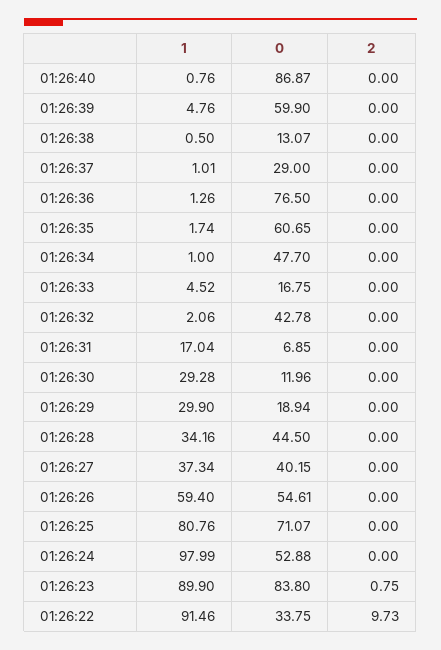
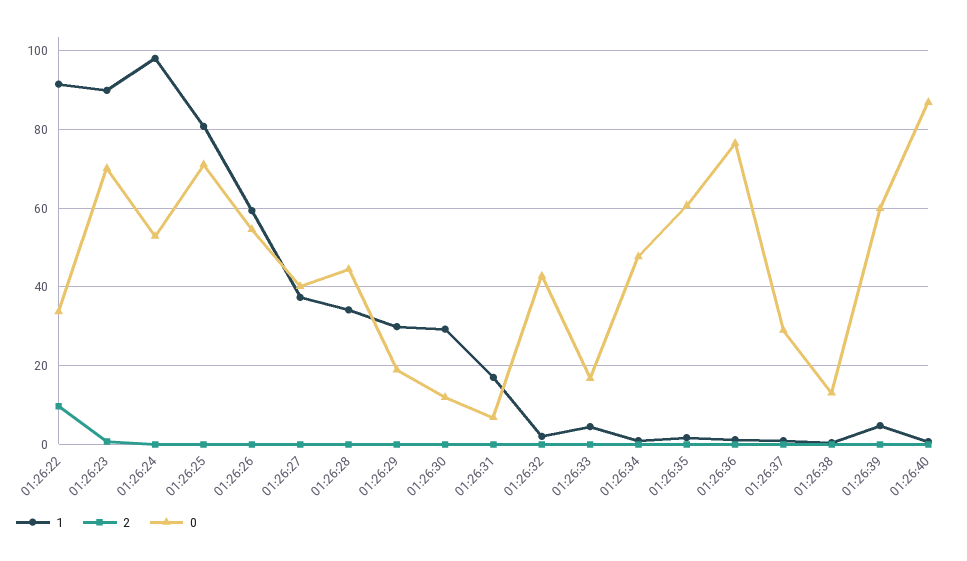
0, 01:26:23: 83.8 -> 70

